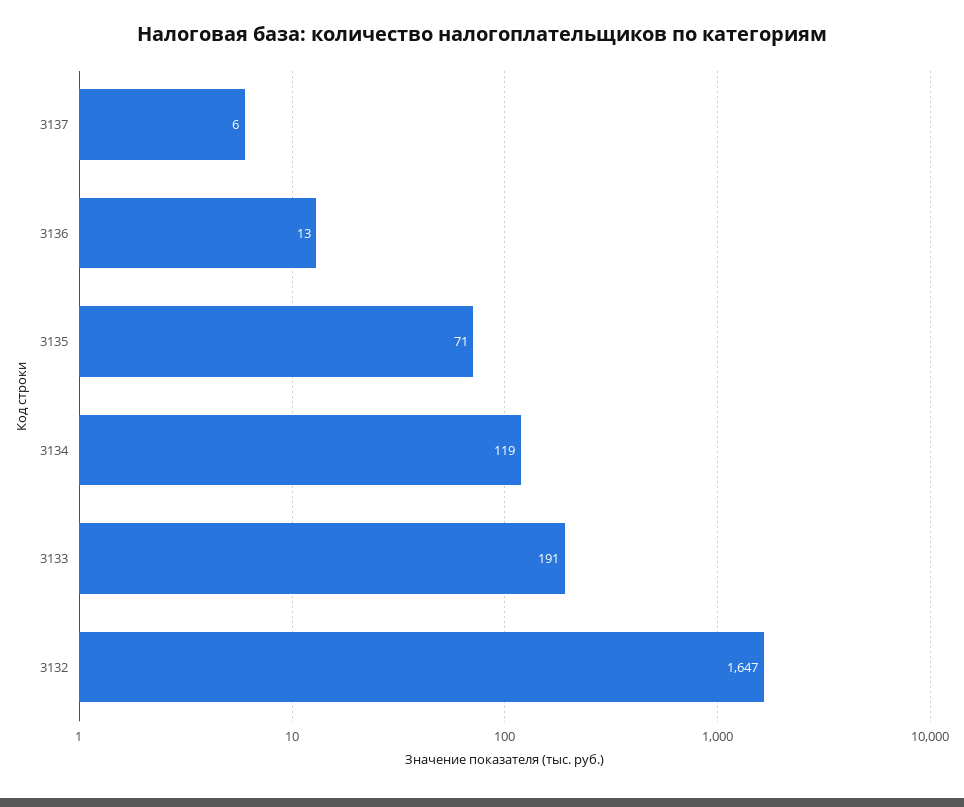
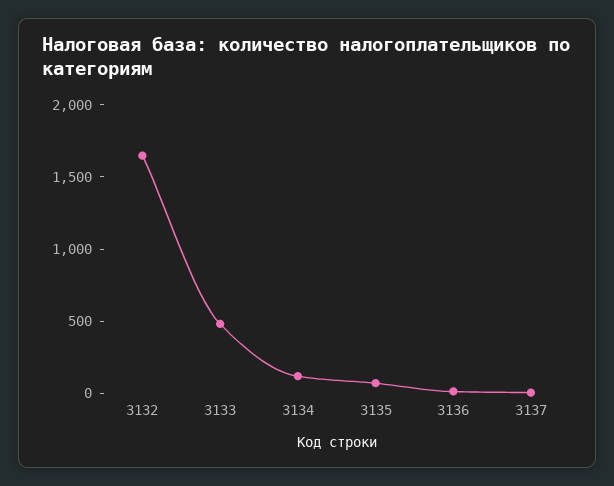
3133: 191 -> 500

